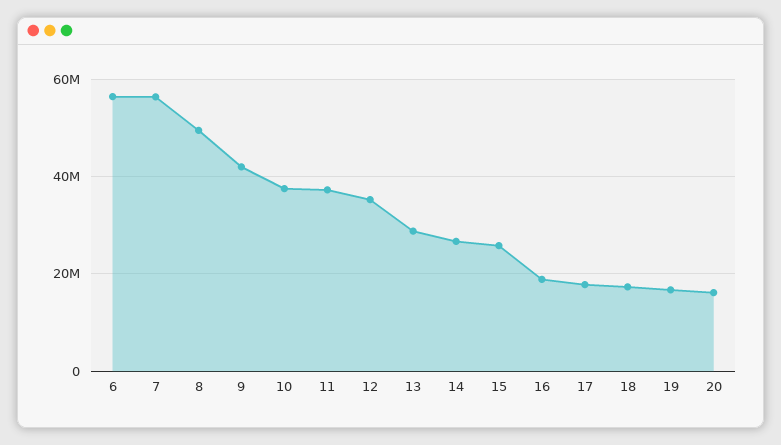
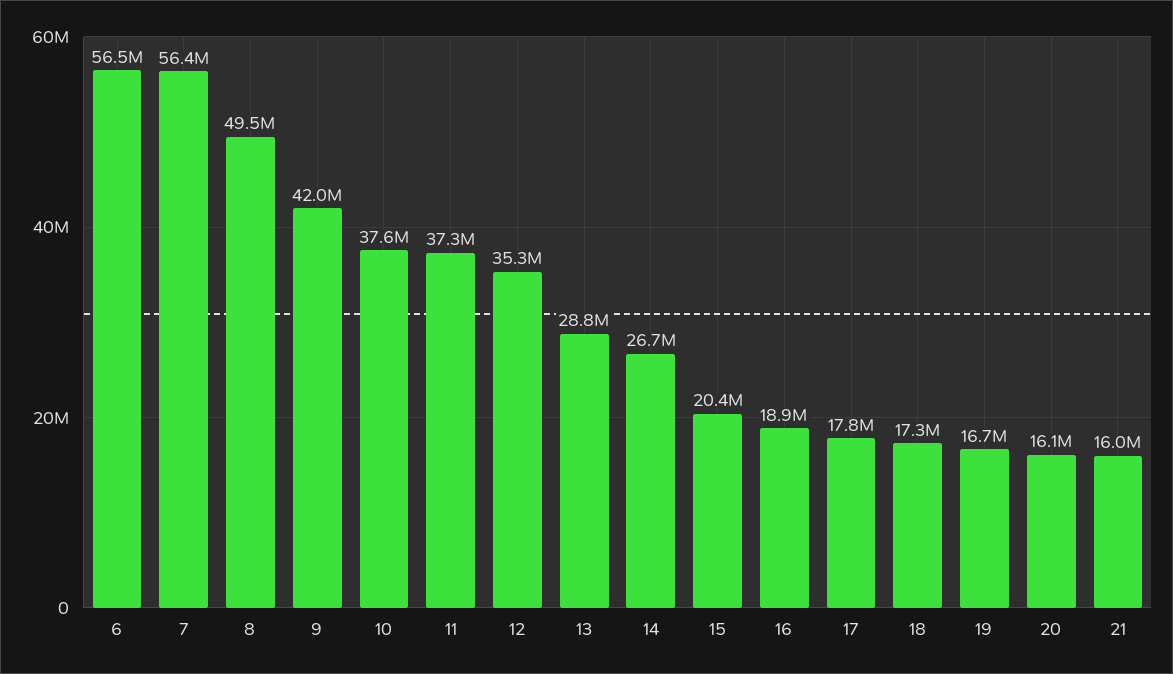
15: 26000000 -> 20400000
21: none -> 16000000

